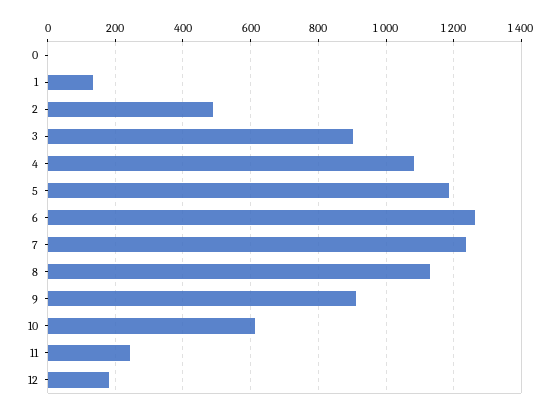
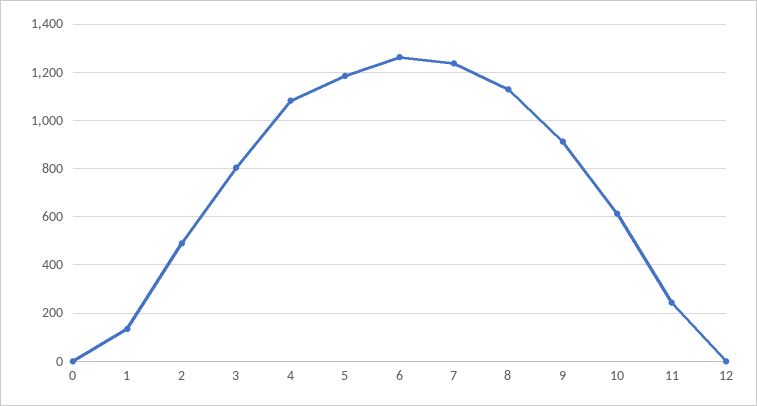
3: 900 -> 800
12: 180 -> 0

